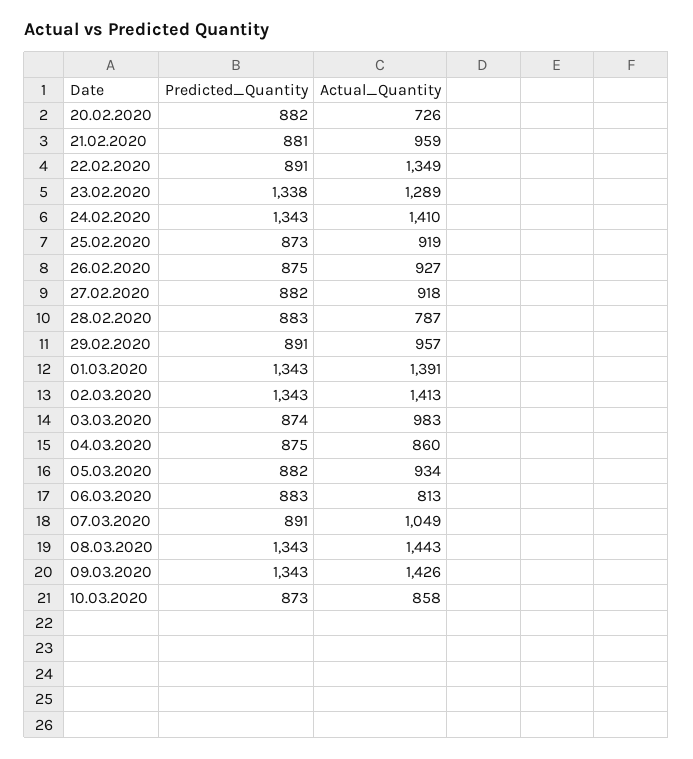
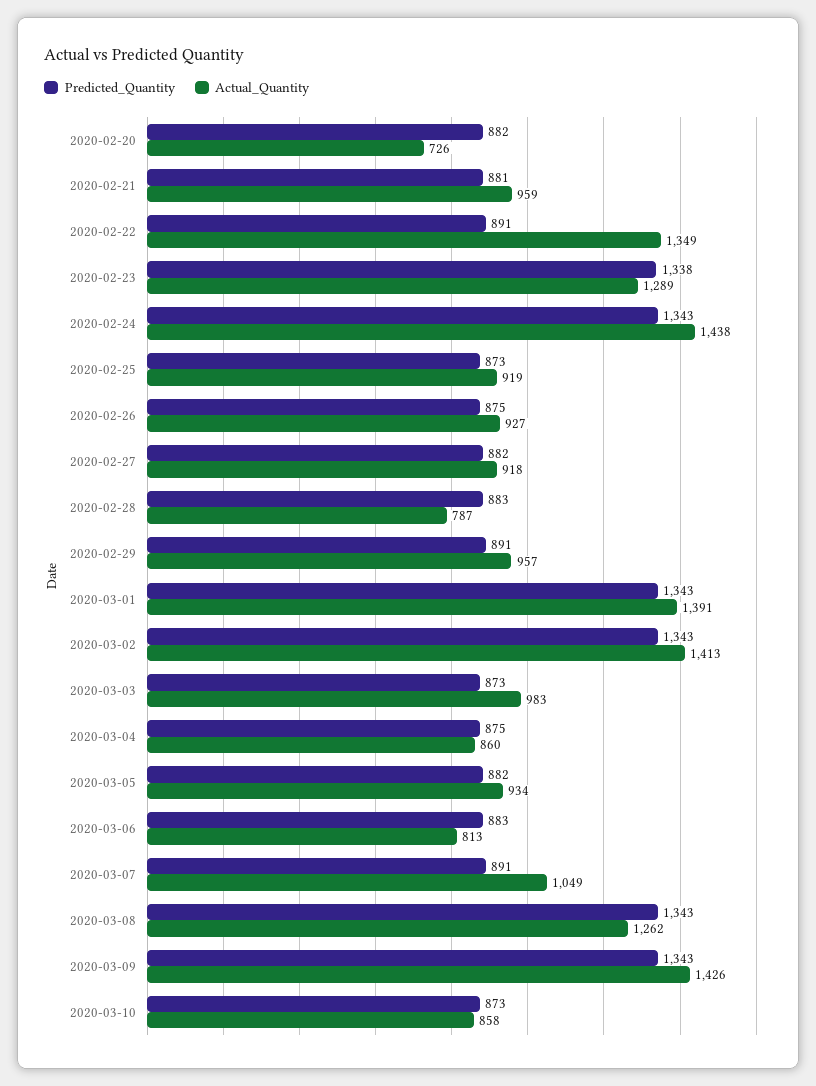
Actual_Quantity, 24.02.2020: 1410 -> 1438
Predicted_Quantity, 03.03.2020: 874 -> 873
Actual_Quantity, 08.03.2020: 1443 -> 1262

